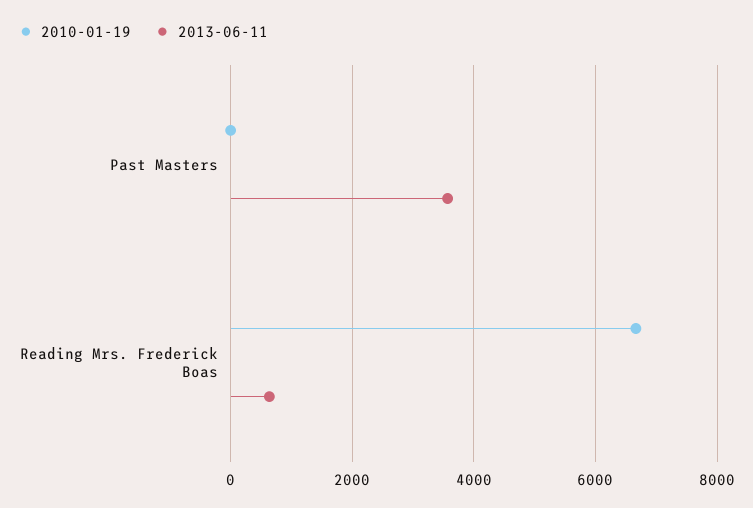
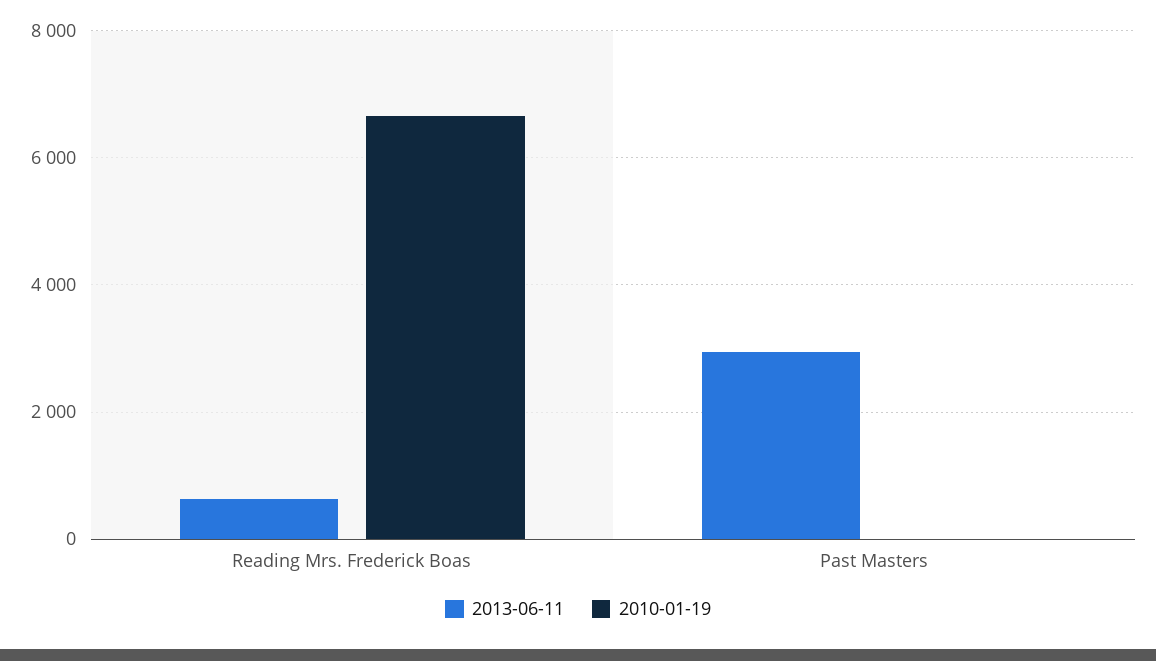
2013-06-11, Past Masters: 3600 -> 3000

